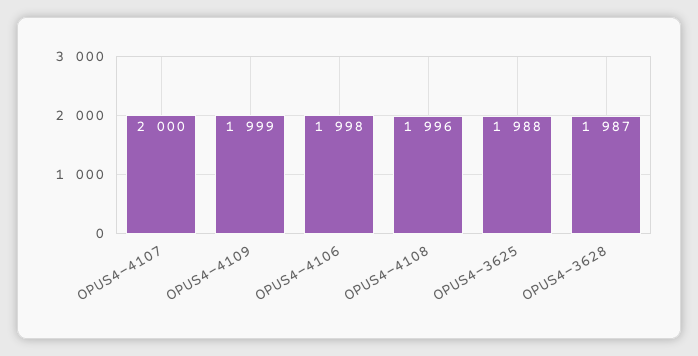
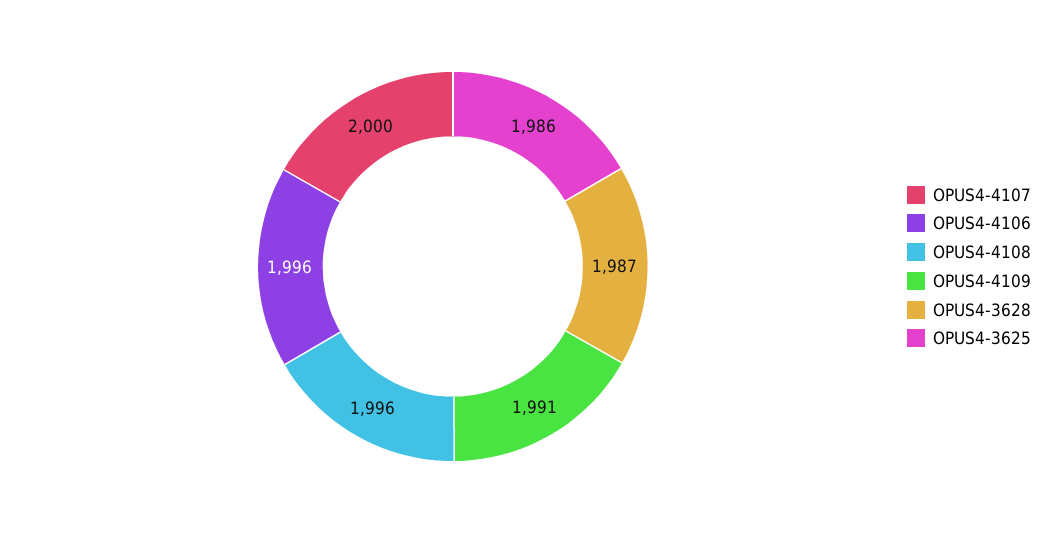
OPUS4-4109: 1999 -> 1991
OPUS4-4106: 1998 -> 1996
OPUS4-3625: 1988 -> 1986

